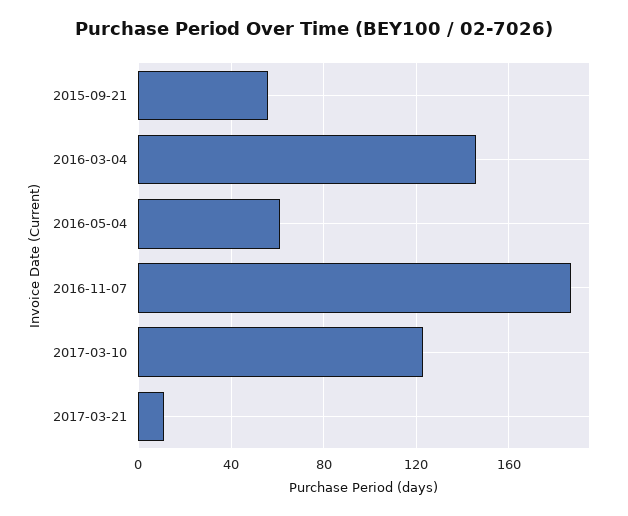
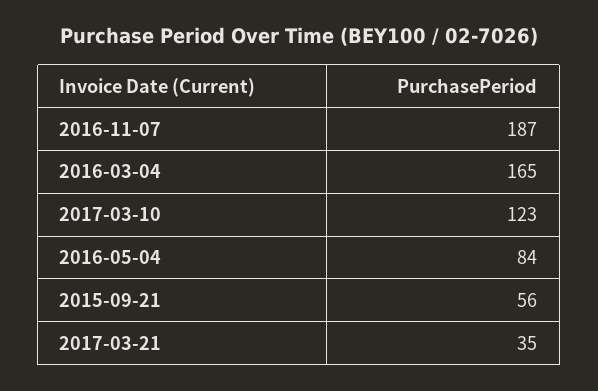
2016-03-04: 145 -> 165
2016-05-04: 60 -> 84
2017-03-21: 10 -> 35

